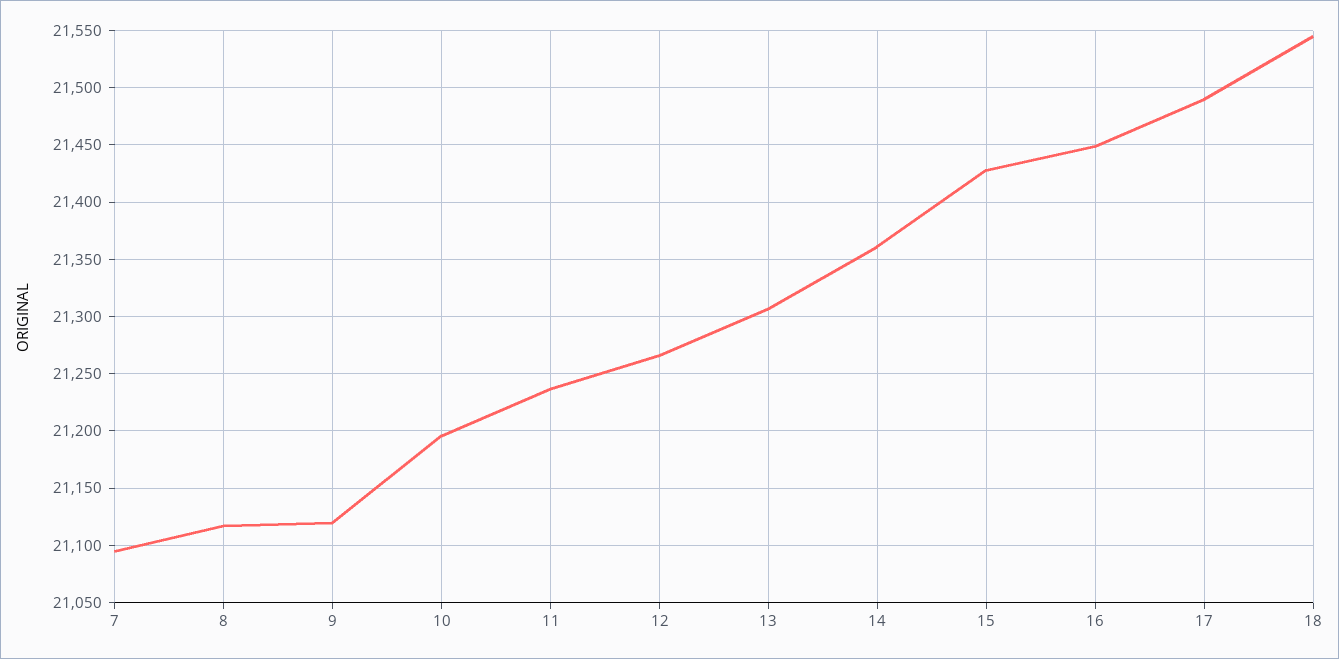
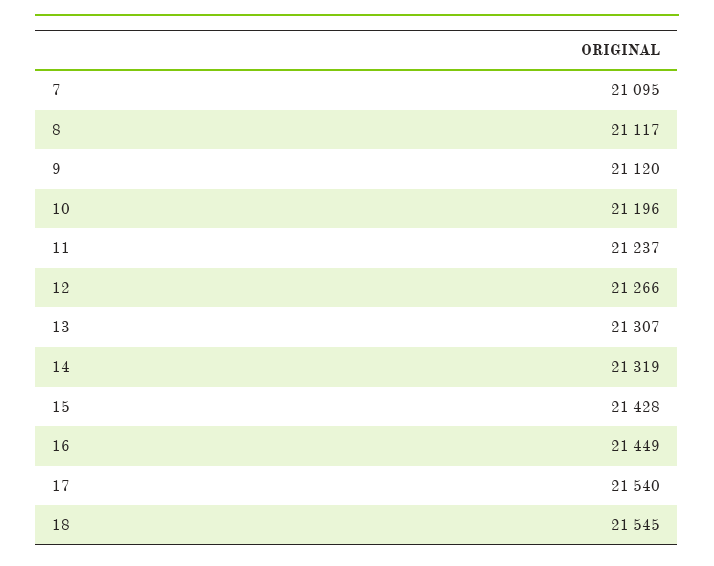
14: 21360 -> 21319
17: 21490 -> 21540

